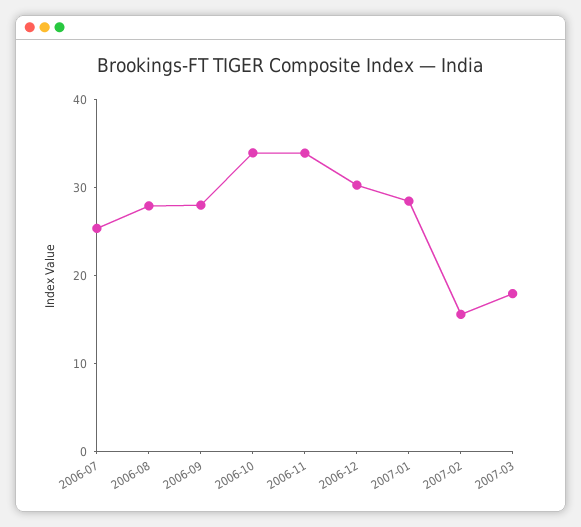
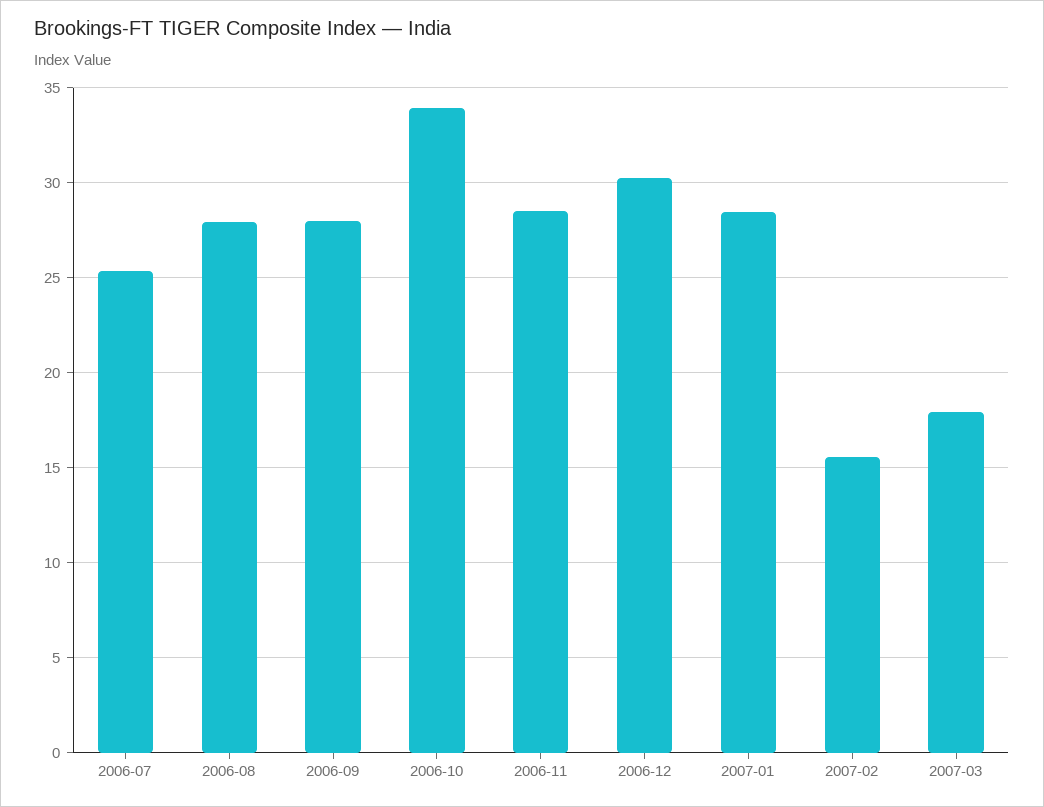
2006-11: 34 -> 28.5

